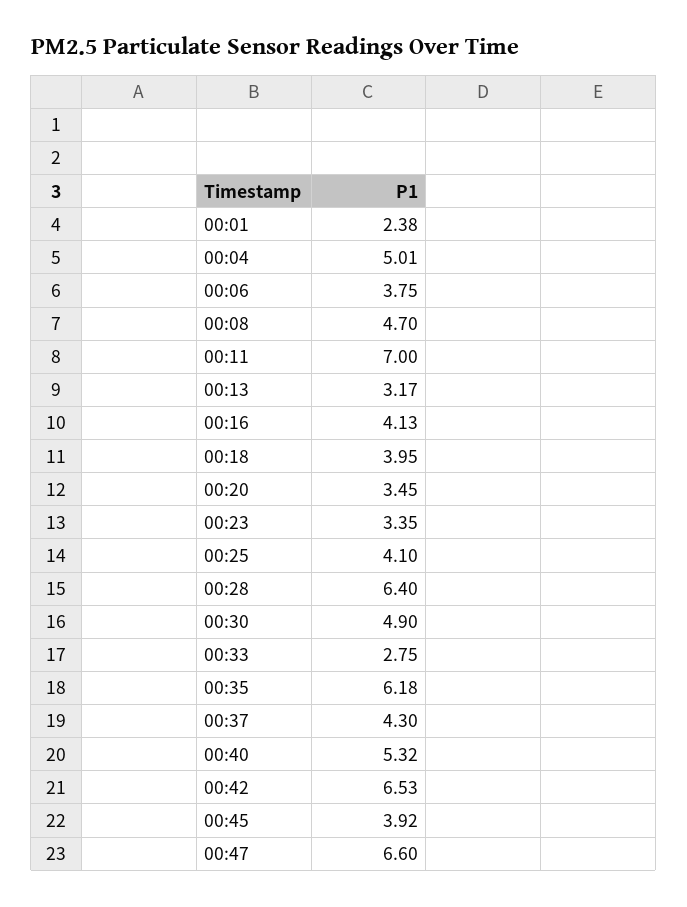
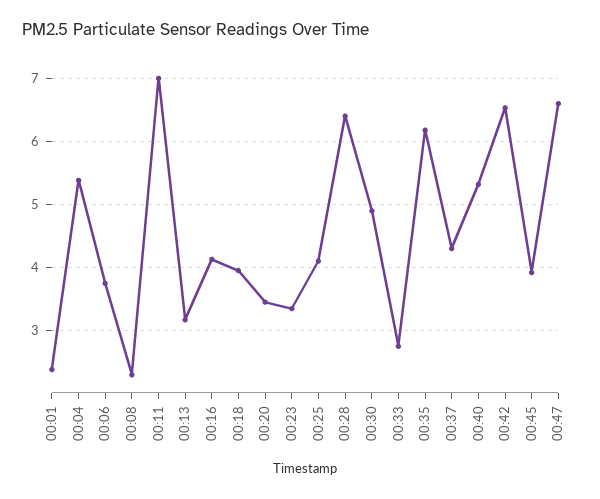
00:04: 5.01 -> 5.4
00:08: 4.7 -> 2.3

